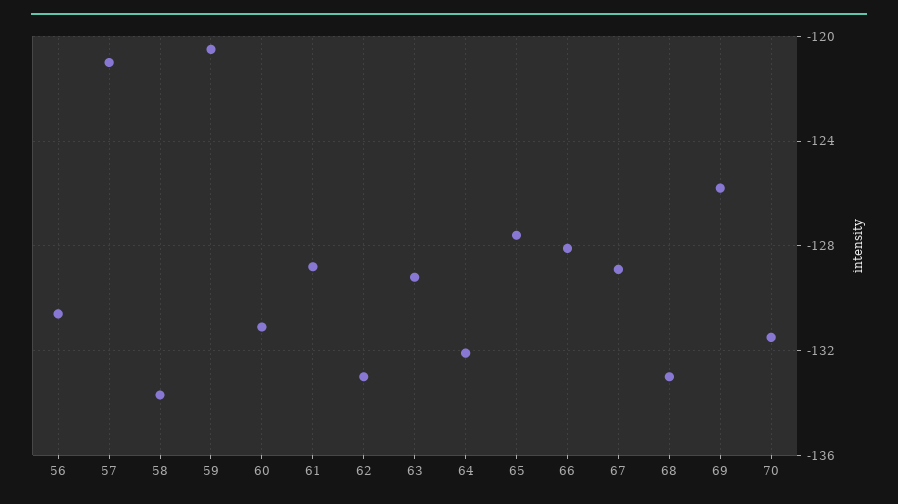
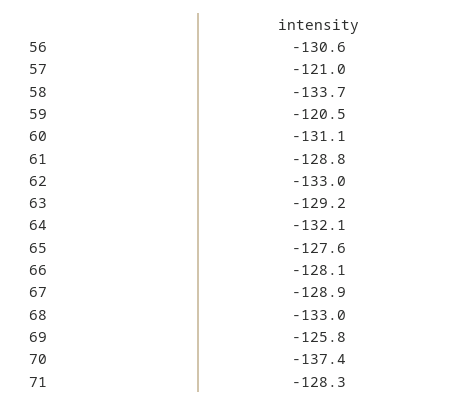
70: -131.5 -> -137.4
71: none -> -128.3

